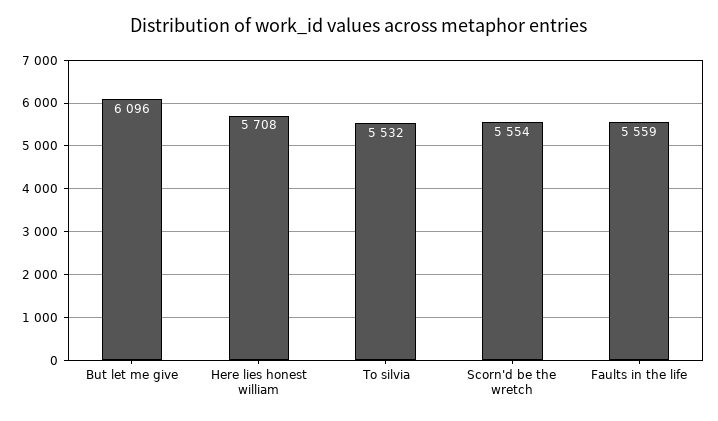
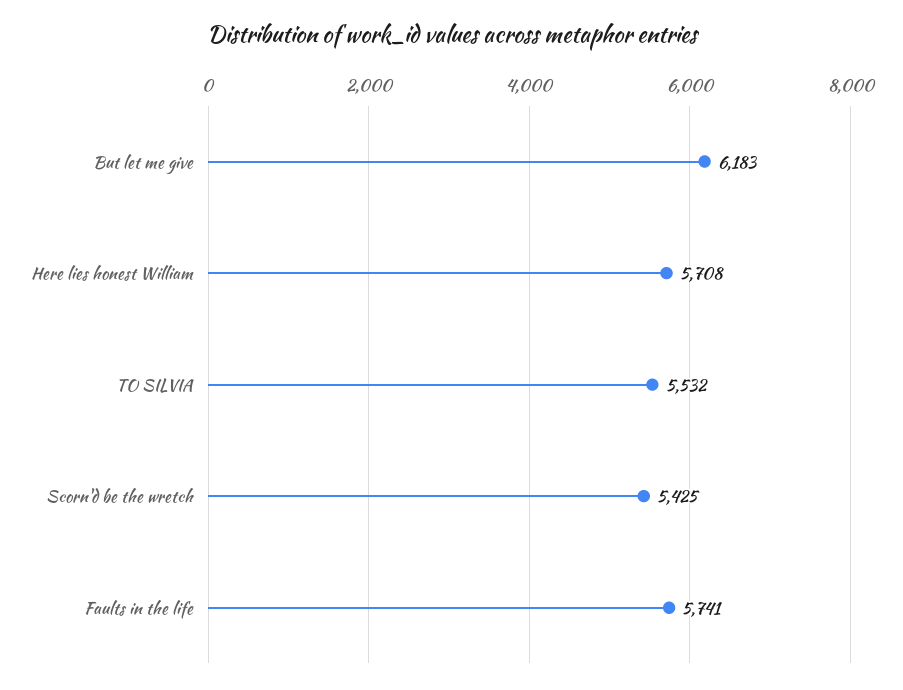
But let me give: 6096 -> 6183
Scorn'd be the wretch: 5554 -> 5425
Faults in the life: 5559 -> 5741

